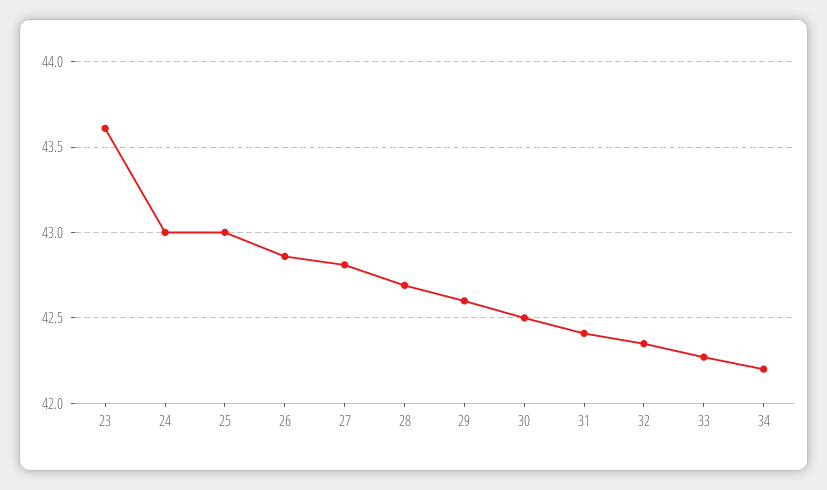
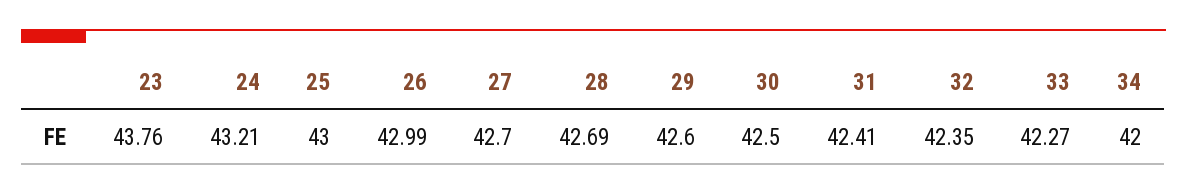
23: 43.6 -> 43.76
24: 43 -> 43.21
26: 42.85 -> 42.99
27: 42.8 -> 42.7
34: 42.2 -> 42

